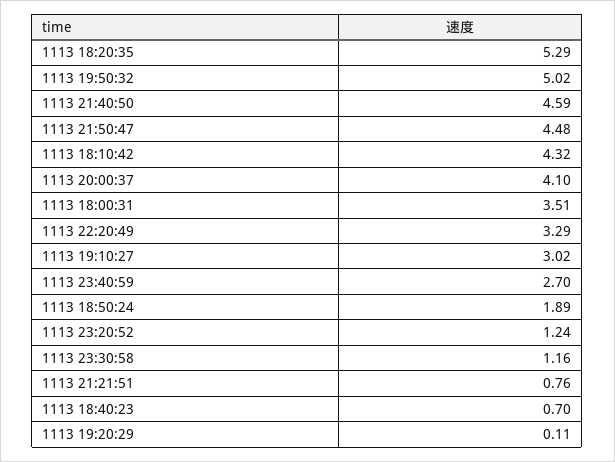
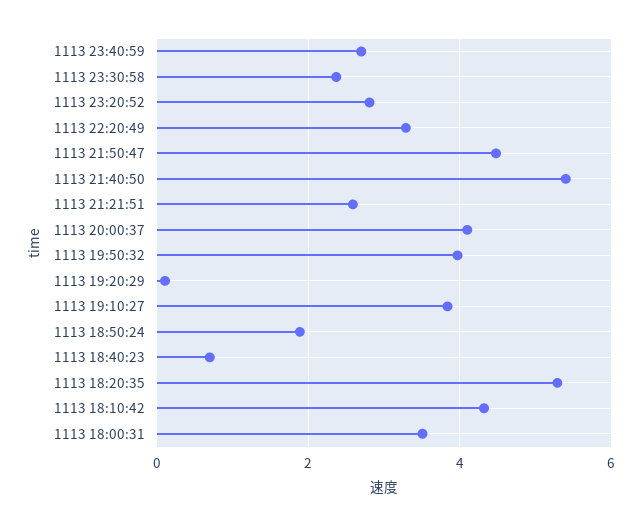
1113 19:50:32: 5.02 -> 4
1113 21:40:50: 4.59 -> 5.4
1113 19:10:27: 3.02 -> 3.8
1113 23:20:52: 1.24 -> 2.8
1113 23:30:58: 1.16 -> 2.4
1113 21:21:51: 0.76 -> 2.6

